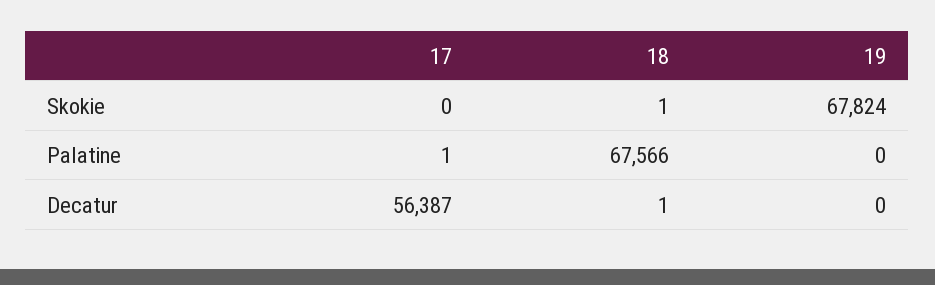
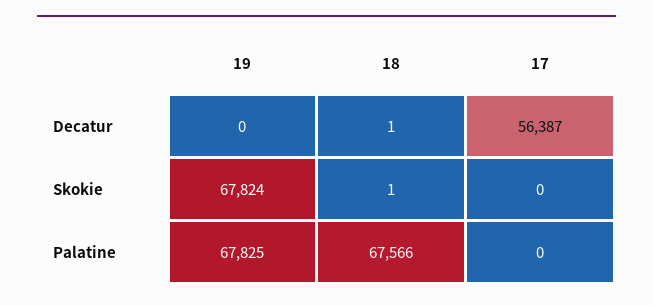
17, Palatine: 1 -> 0
19, Palatine: 0 -> 67825

